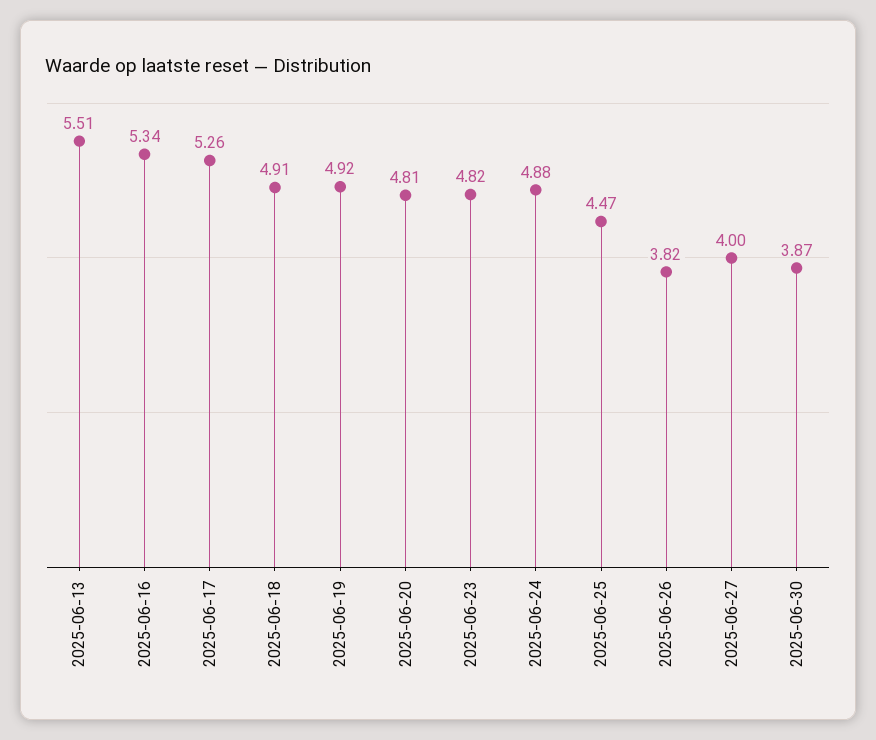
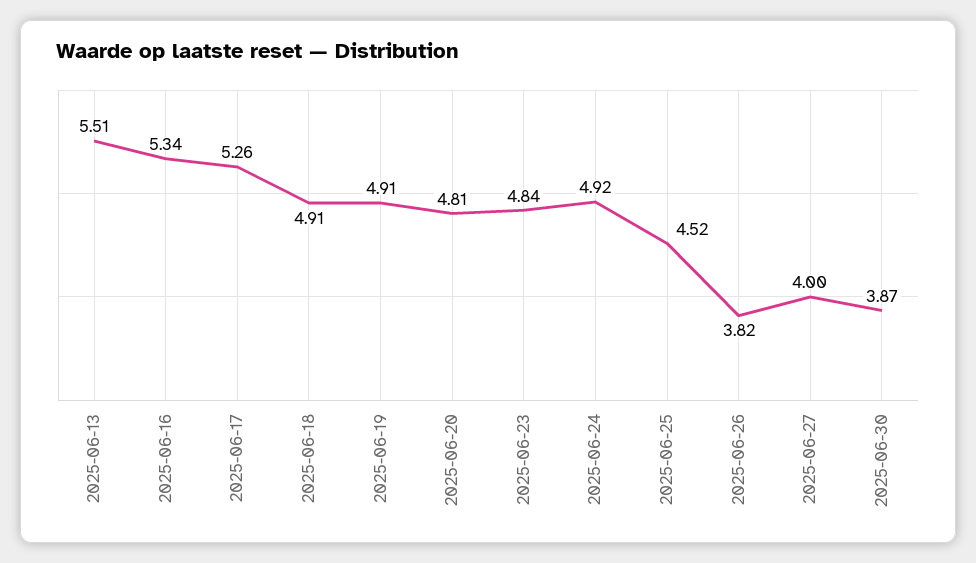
2025-06-19: 4.92 -> 4.91
2025-06-23: 4.82 -> 4.84
2025-06-24: 4.88 -> 4.92
2025-06-25: 4.47 -> 4.52

